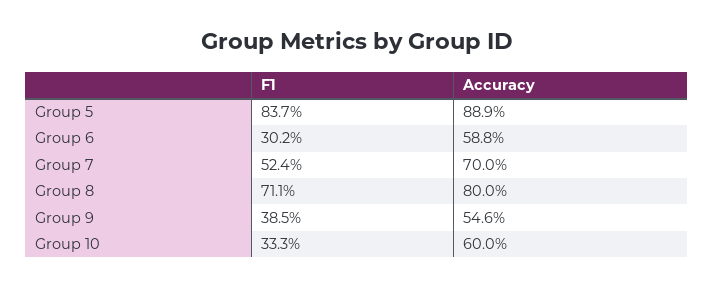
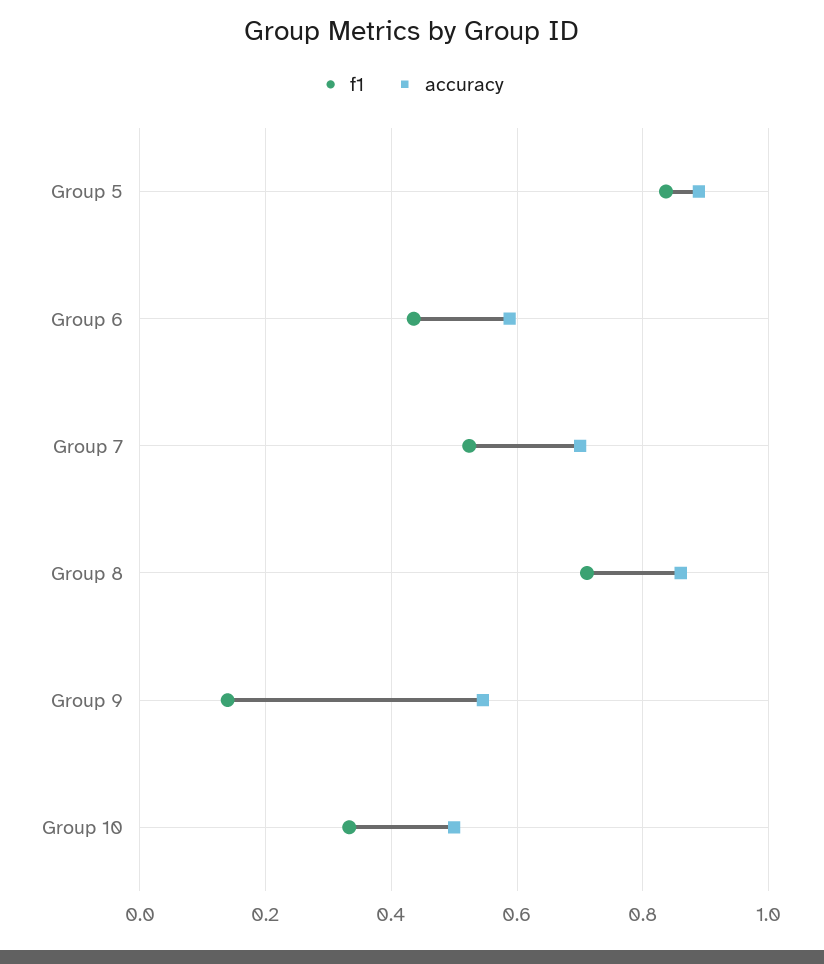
F1, Group 6: 0.302 -> 0.44
Accuracy, Group 8: 0.8 -> 0.86
F1, Group 9: 0.385 -> 0.14
Accuracy, Group 10: 0.6 -> 0.5

